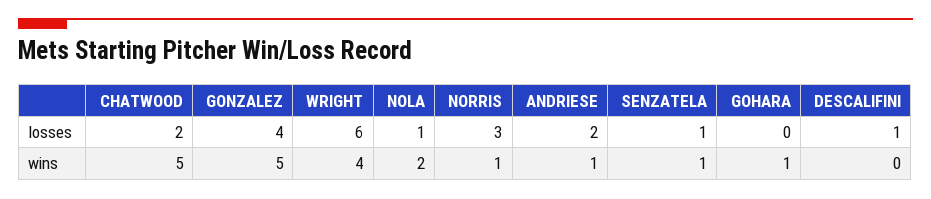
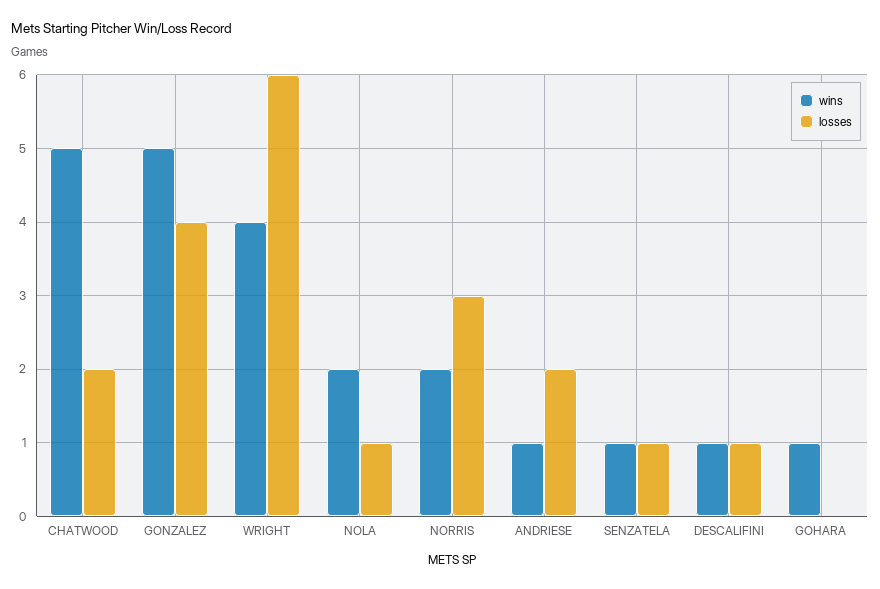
wins, NORRIS: 1 -> 2
wins, DESCALIFINI: 0 -> 1

